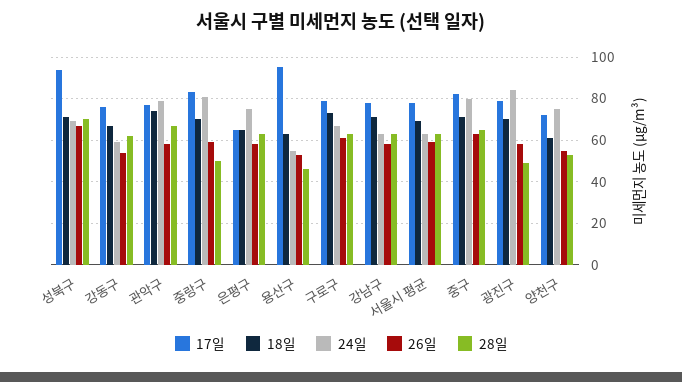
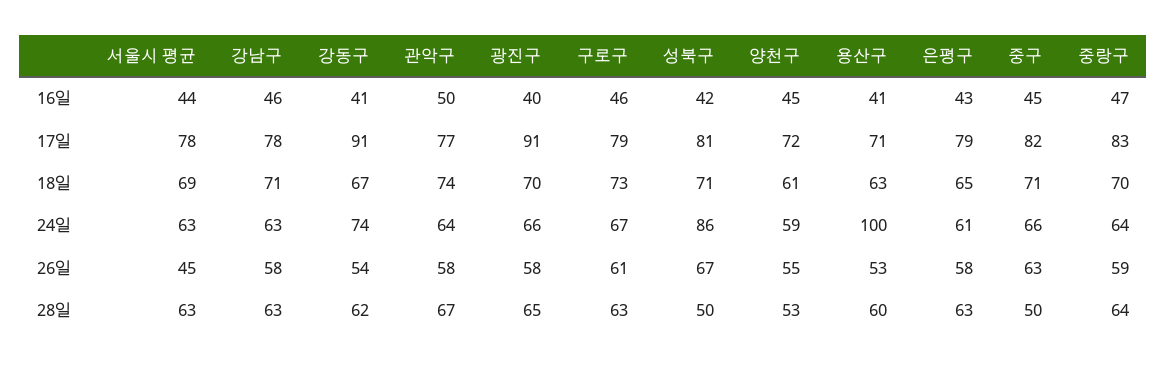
17일, 성북구: 95 -> 81
24일, 성북구: 70 -> 86
28일, 성북구: 70 -> 50
17일, 강동구: 75 -> 91
24일, 강동구: 60 -> 74
24일, 관악구: 80 -> 64
24일, 중랑구: 80 -> 64
28일, 중랑구: 50 -> 64
17일, 은평구: 65 -> 79
24일, 은평구: 75 -> 61
17일, 용산구: 95 -> 71
24일, 용산구: 55 -> 100
28일, 용산구: 45 -> 60
26일, 서울시 평균: 60 -> 45
24일, 중구: 80 -> 66
28일, 중구: 65 -> 50
17일, 광진구: 80 -> 91
24일, 광진구: 85 -> 66
28일, 광진구: 50 -> 65
24일, 양천구: 75 -> 59
16일, 서울시 평균: none -> 44
16일, 강남구: none -> 46
16일, 강동구: none -> 41
16일, 관악구: none -> 50
16일, 광진구: none -> 40
16일, 구로구: none -> 46
16일, 성북구: none -> 42
16일, 양천구: none -> 45
16일, 용산구: none -> 41
16일, 은평구: none -> 43
16일, 중구: none -> 45
16일, 중랑구: none -> 47

